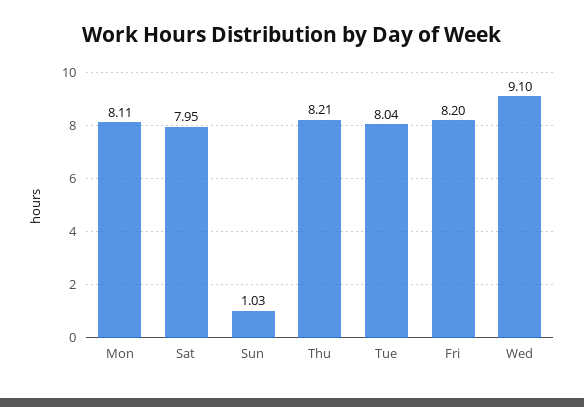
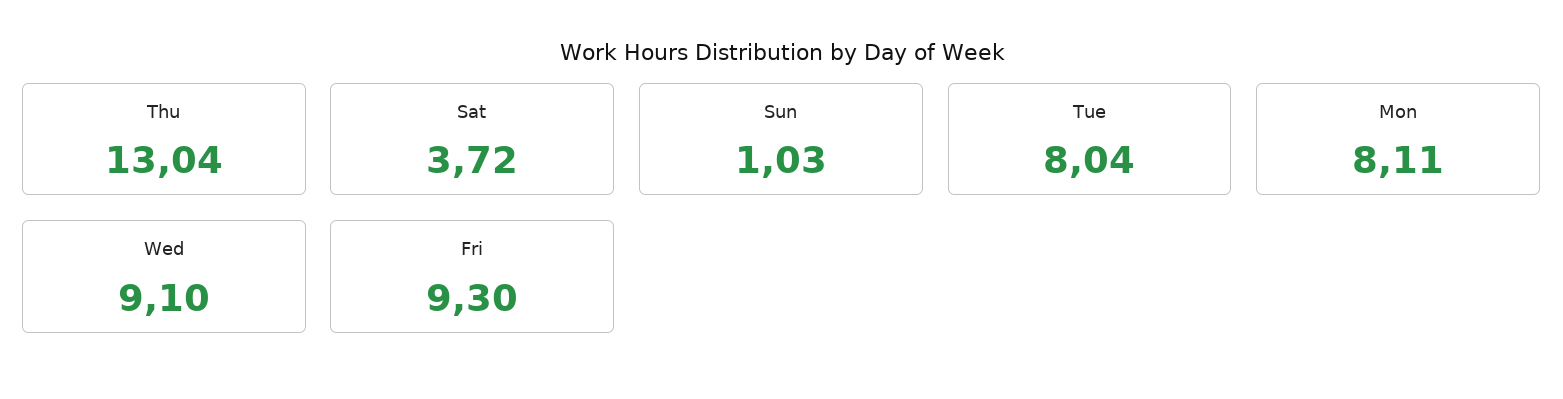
Sat: 7.95 -> 3.72
Thu: 8.21 -> 13.04
Fri: 8.2 -> 9.3

